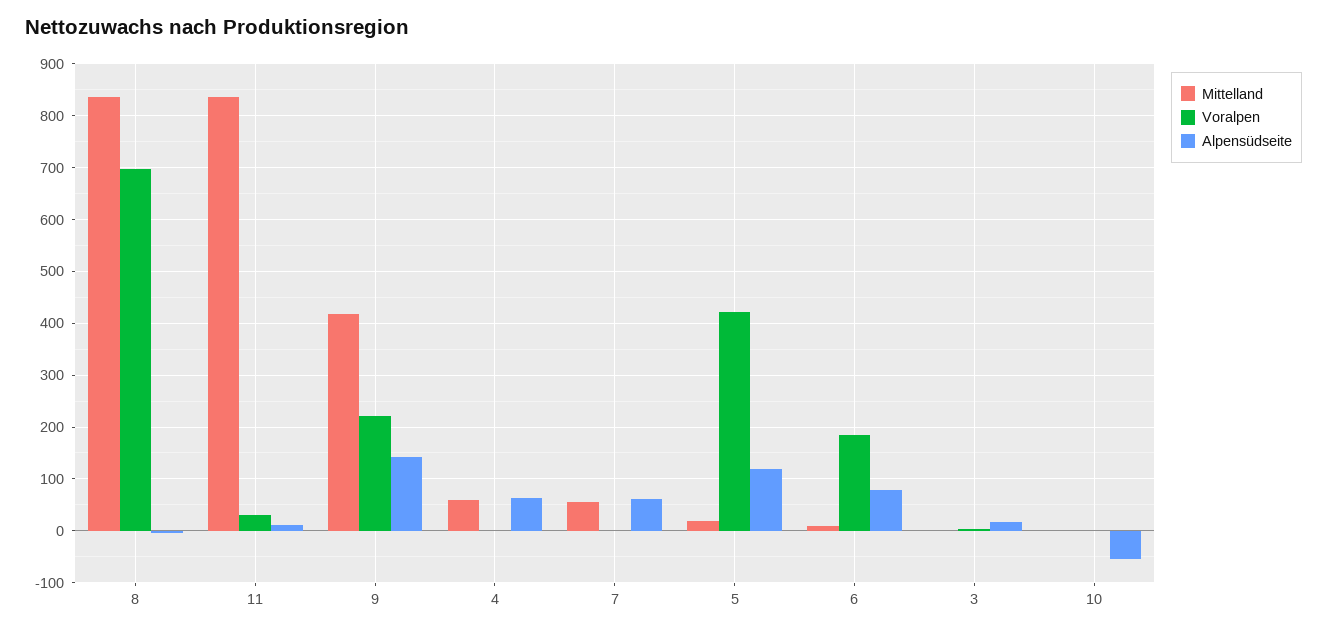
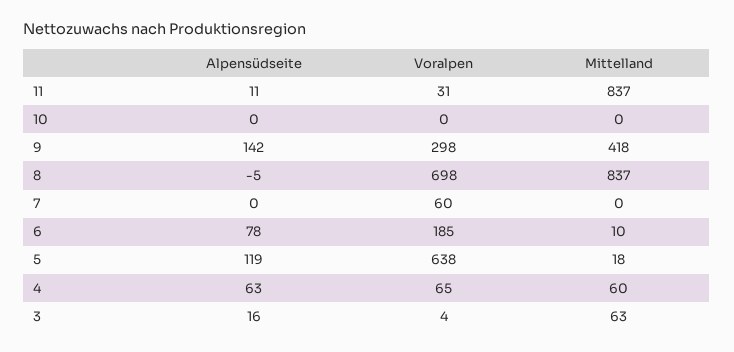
Voralpen, 9: 220 -> 298
Voralpen, 4: 0 -> 65
Mittelland, 7: 60 -> 0
Voralpen, 7: 0 -> 60
Alpensüdseite, 7: 60 -> 0
Voralpen, 5: 420 -> 638
Mittelland, 3: 0 -> 63
Alpensüdseite, 10: -60 -> 0

